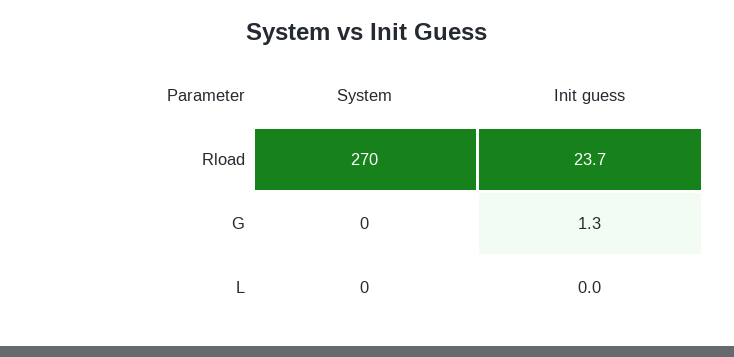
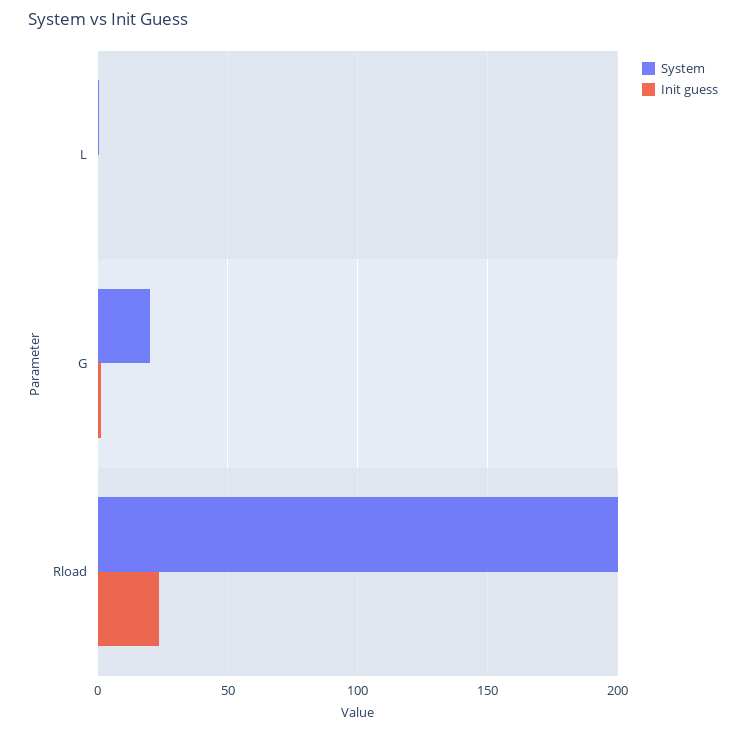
System, Rload: 270 -> 200
System, G: 0 -> 20

